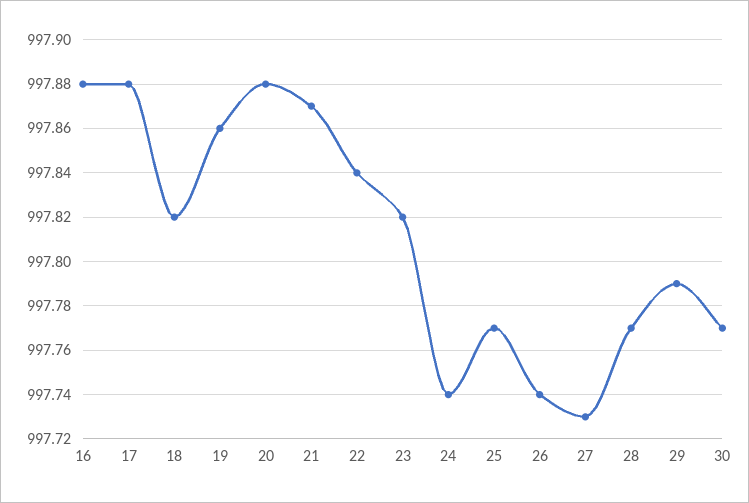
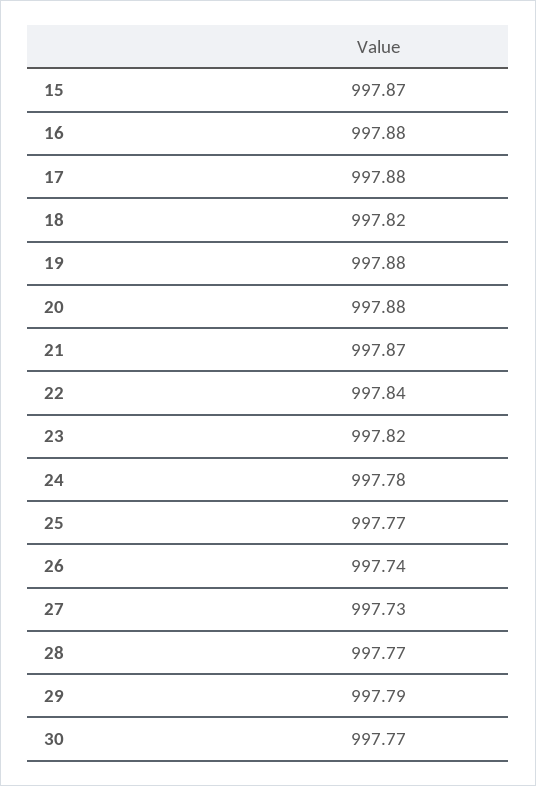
19: 997.86 -> 997.88
24: 997.74 -> 997.78
15: none -> 997.87

